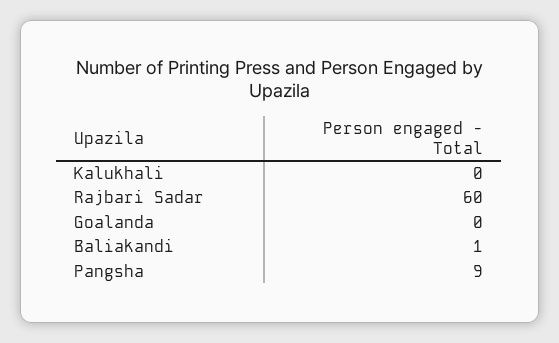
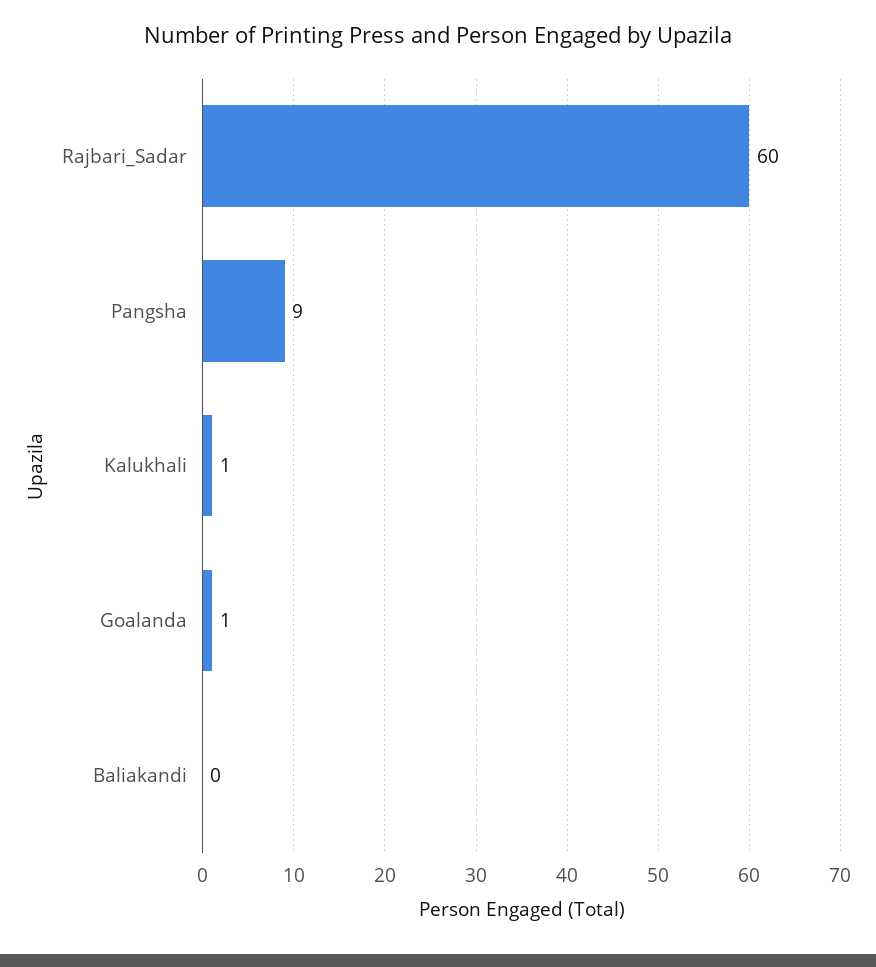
Kalukhali: 0 -> 1
Goalanda: 0 -> 1
Baliakandi: 1 -> 0

